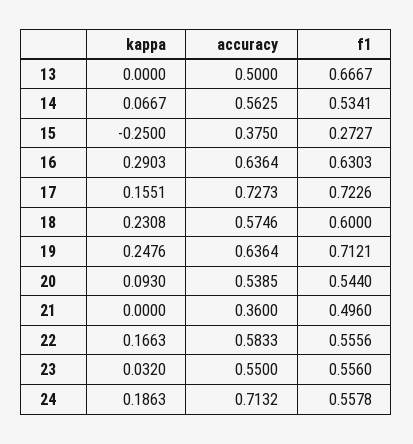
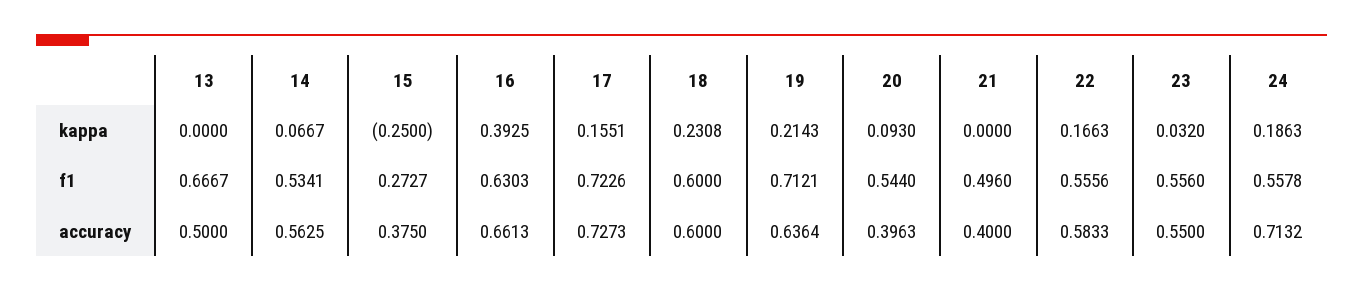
kappa, 16: 0.2903 -> 0.3925
accuracy, 16: 0.6364 -> 0.6613
accuracy, 18: 0.5746 -> 0.6
kappa, 19: 0.2476 -> 0.2143
accuracy, 20: 0.5385 -> 0.3963
accuracy, 21: 0.36 -> 0.4

